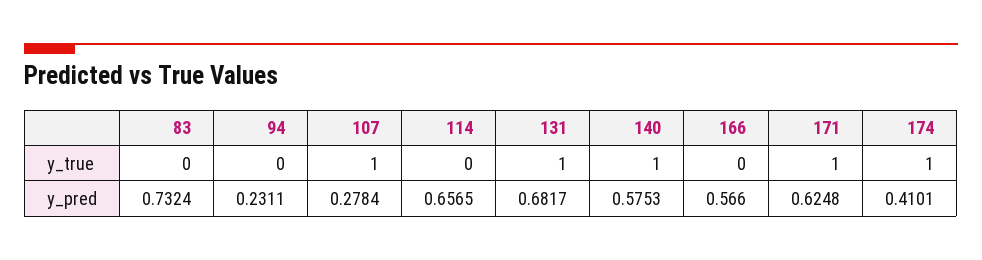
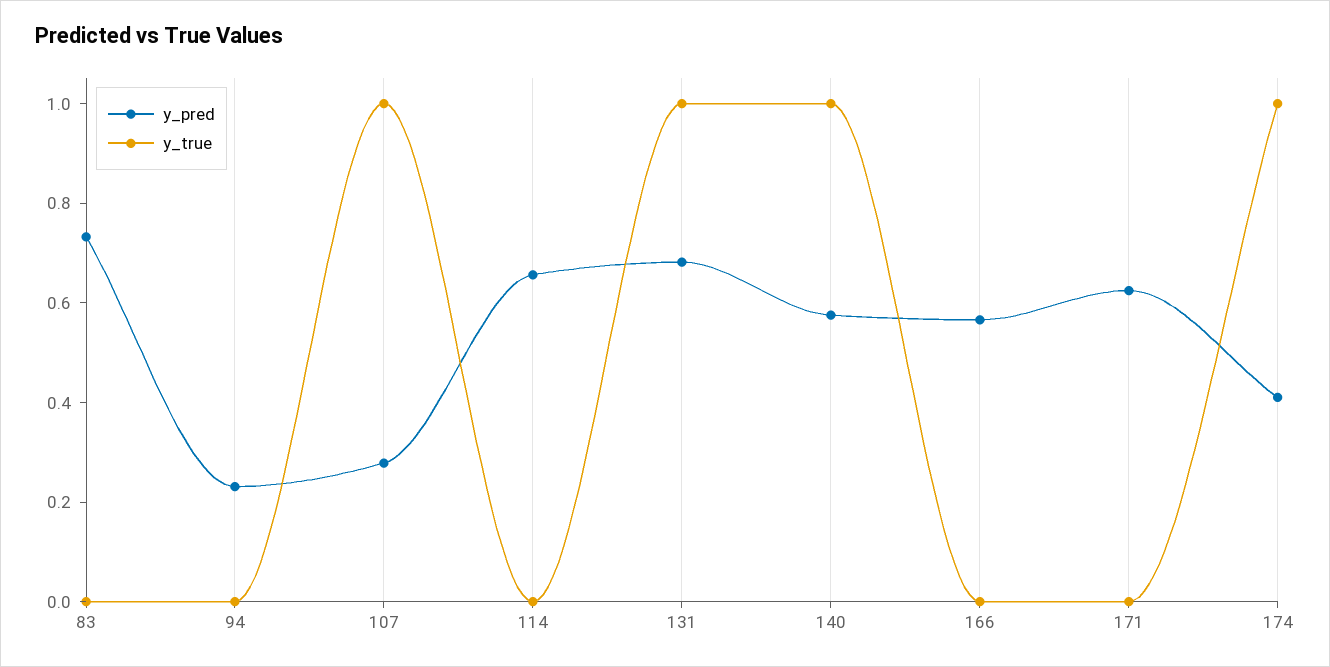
y_true, 171: 1 -> 0

